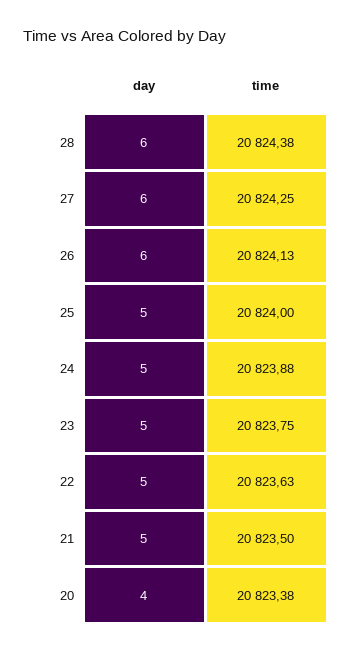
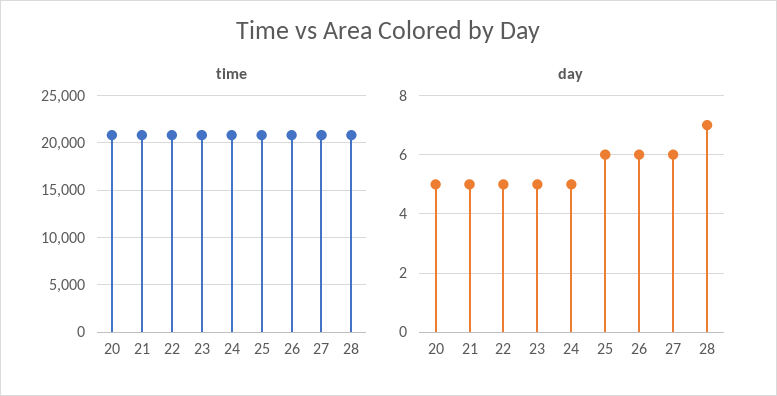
day, 28: 6 -> 7
day, 25: 5 -> 6
day, 20: 4 -> 5

